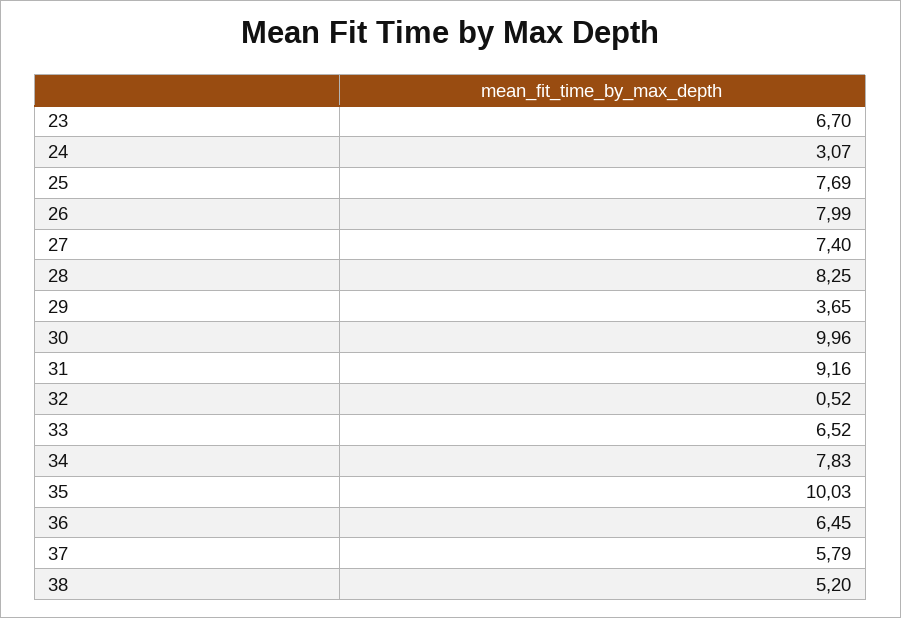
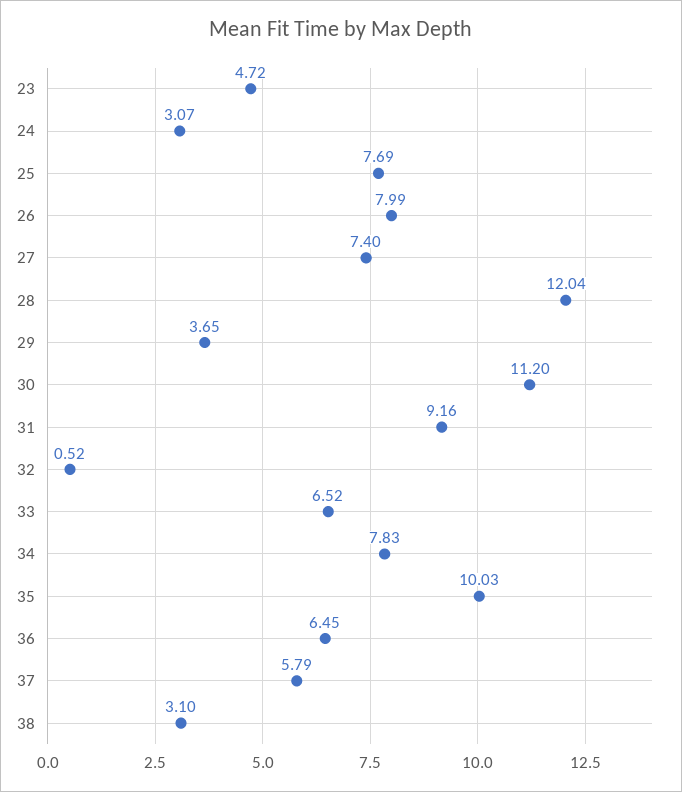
23: 6.7 -> 4.72
28: 8.25 -> 12.04
30: 9.96 -> 11.2
38: 5.2 -> 3.1

